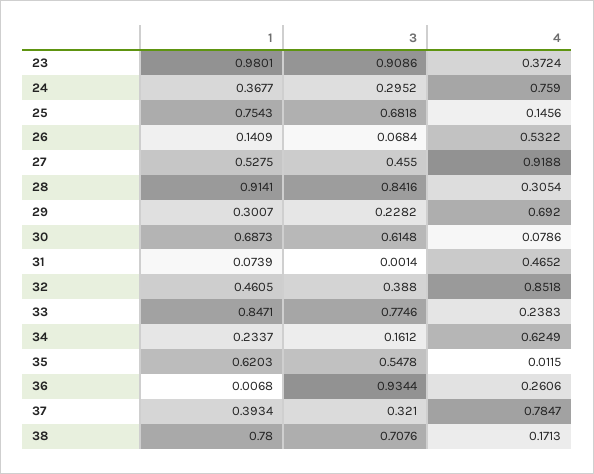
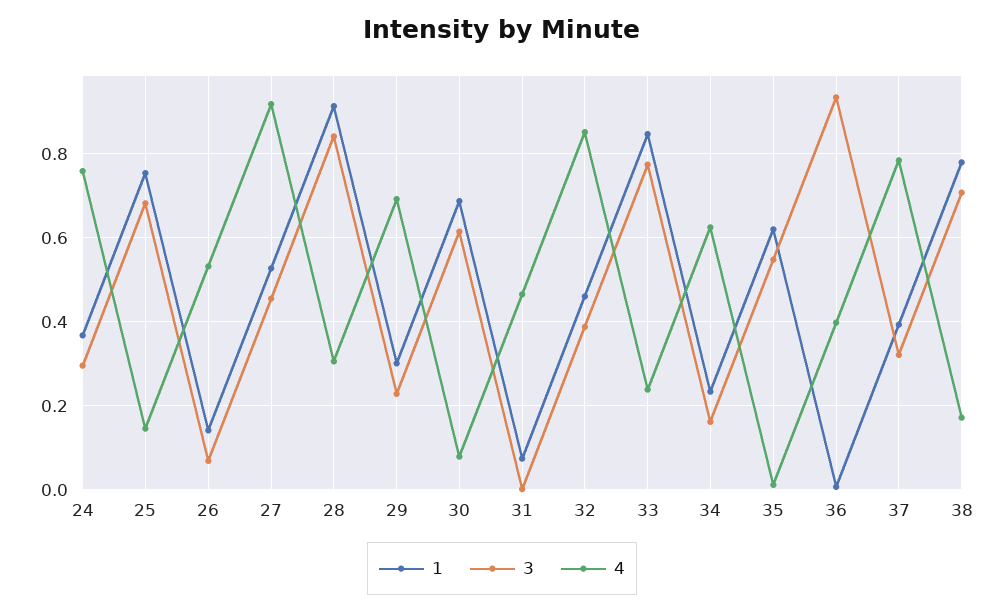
1, 23: 0.9801 -> none
3, 23: 0.9086 -> none
4, 23: 0.3724 -> none
4, 36: 0.2606 -> 0.4

